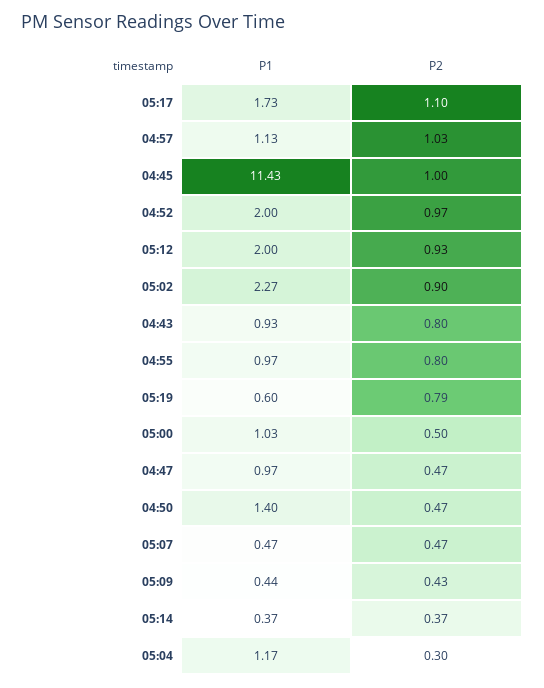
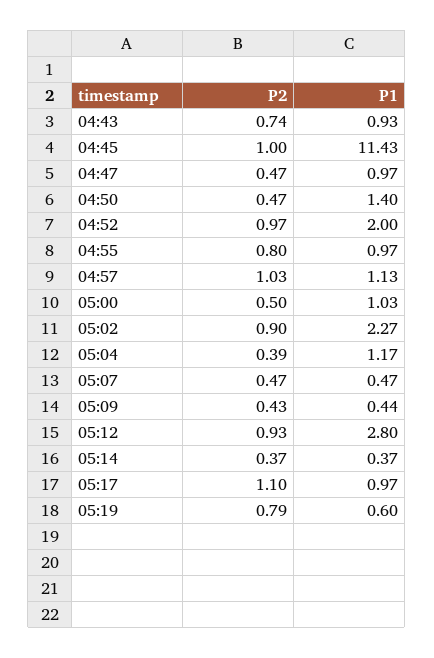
P1, 05:17: 1.73 -> 0.97
P1, 05:12: 2 -> 2.8
P2, 04:43: 0.8 -> 0.74
P2, 05:04: 0.3 -> 0.39

